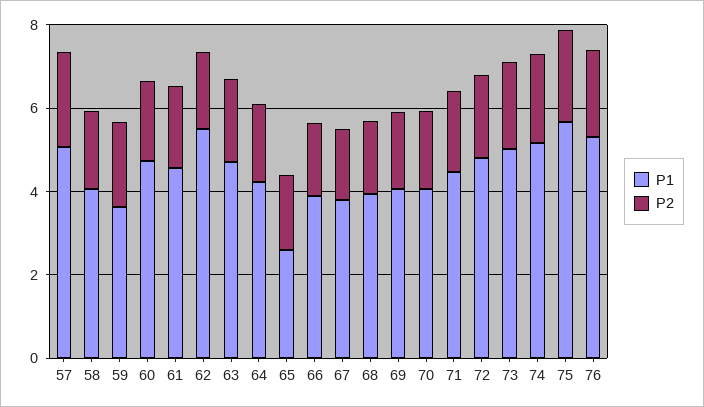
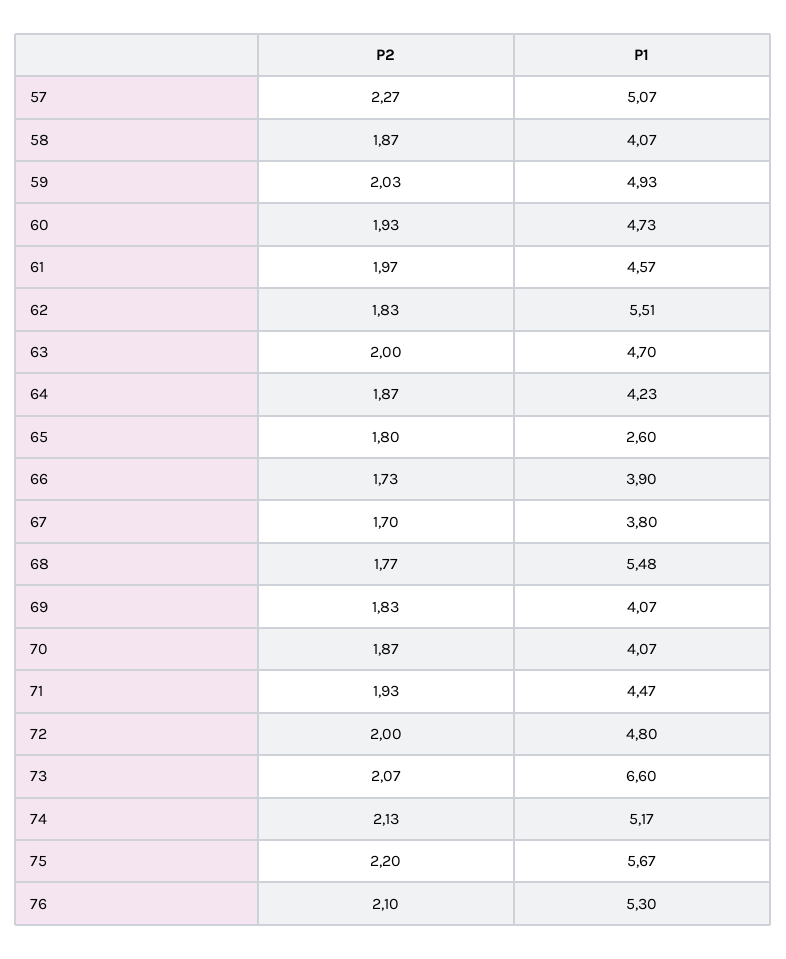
P1, 59: 3.5 -> 4.93
P1, 68: 4 -> 5.48
P1, 73: 5 -> 6.6

